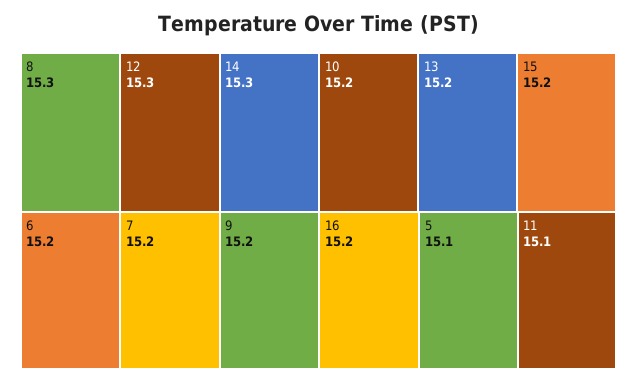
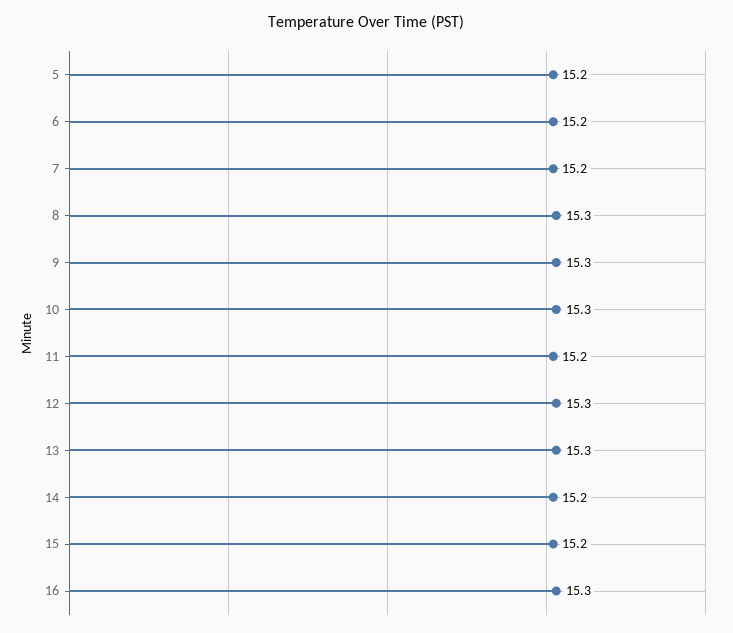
14: 15.3 -> 15.2
9: 15.2 -> 15.3
10: 15.2 -> 15.3
13: 15.2 -> 15.3
16: 15.2 -> 15.3
5: 15.1 -> 15.2
11: 15.1 -> 15.2

